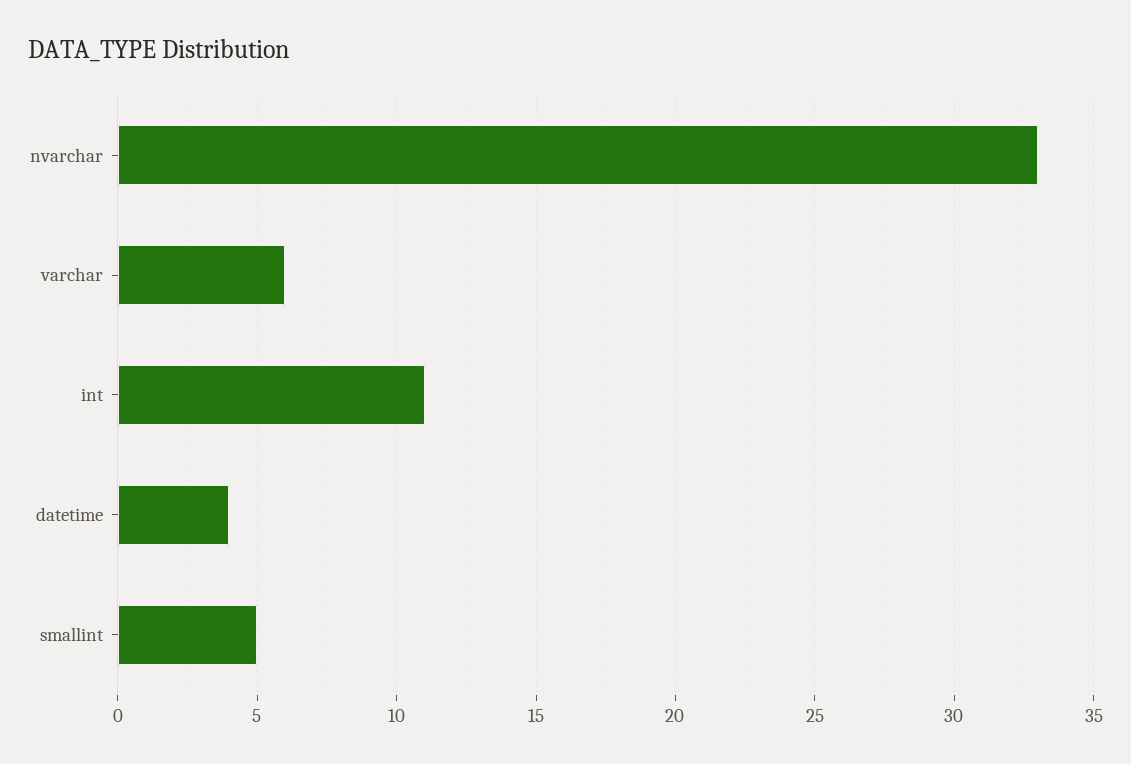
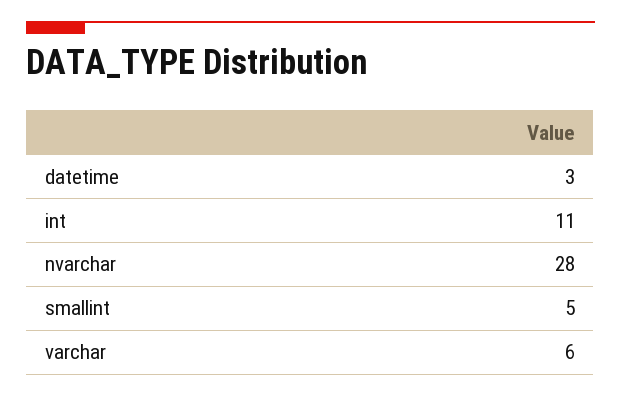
nvarchar: 33 -> 28
datetime: 4 -> 3

